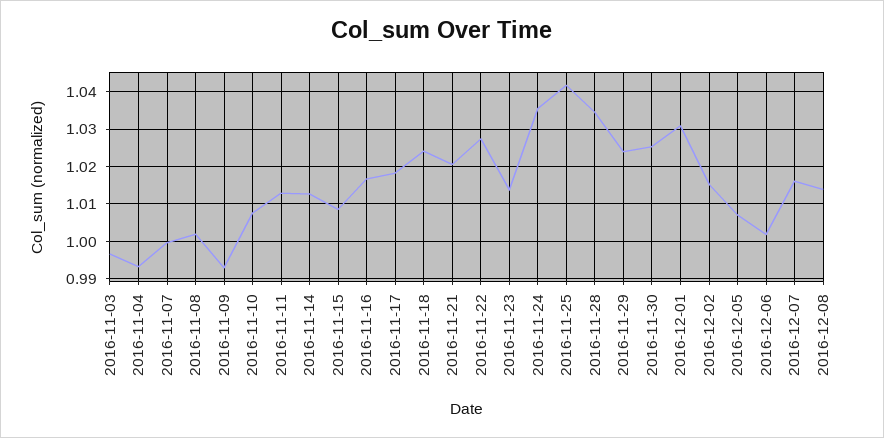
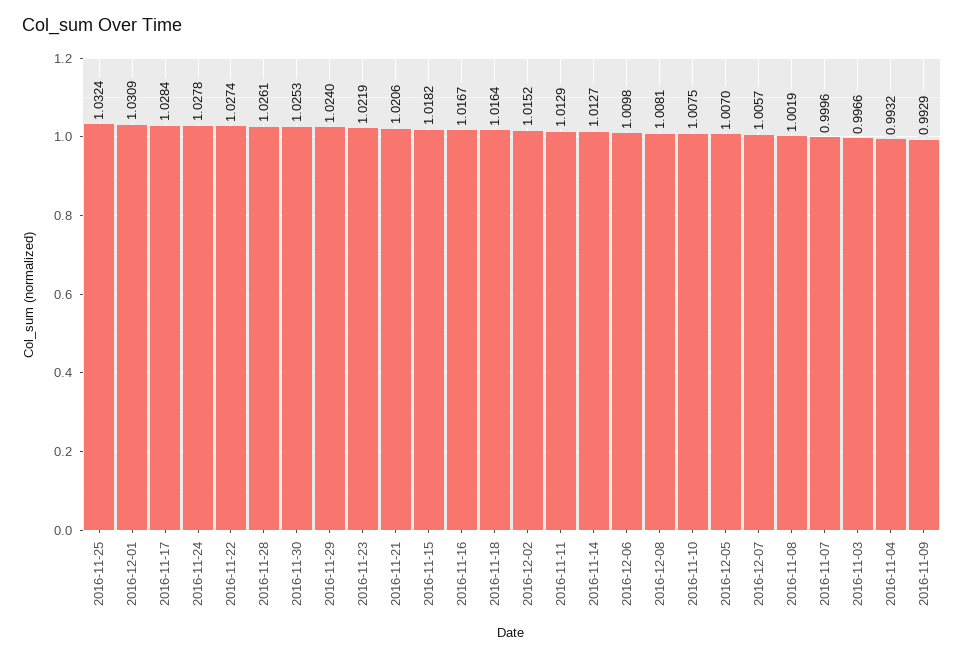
2016-11-15: 1.008 -> 1.0182
2016-11-17: 1.018 -> 1.0284
2016-11-18: 1.024 -> 1.0164
2016-11-23: 1.014 -> 1.0219
2016-11-24: 1.036 -> 1.0278
2016-11-25: 1.042 -> 1.0324
2016-11-28: 1.034 -> 1.0261
2016-12-06: 1.002 -> 1.0098
2016-12-07: 1.016 -> 1.0057
2016-12-08: 1.014 -> 1.0081

